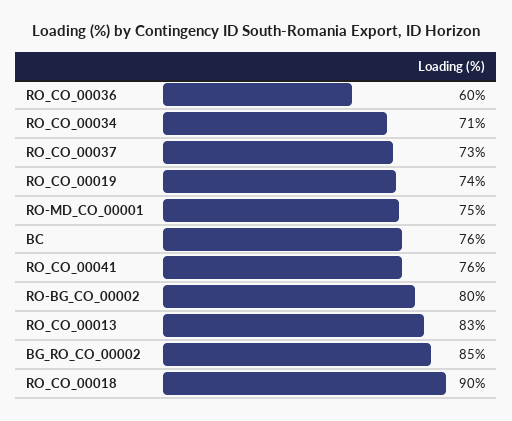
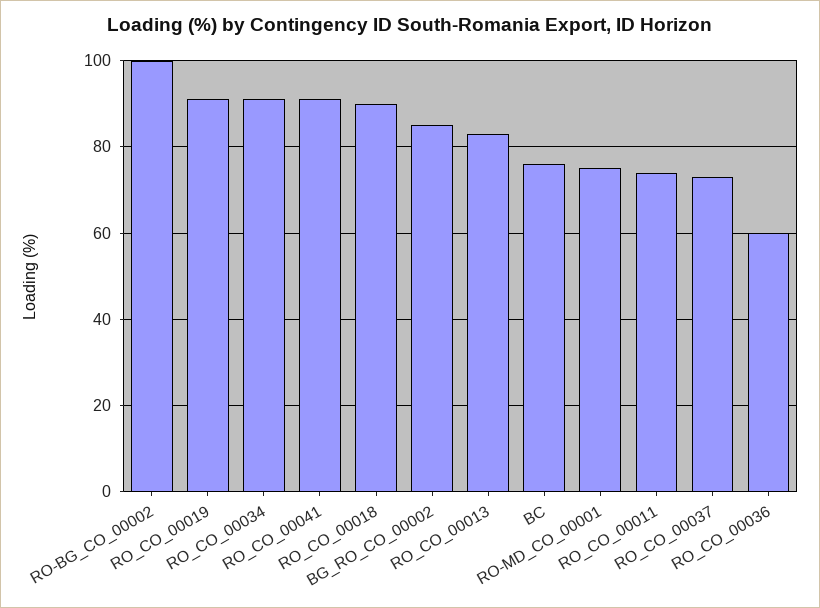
RO_CO_00034: 71 -> 90
RO_CO_00019: 74 -> 90
RO_CO_00041: 76 -> 90
RO-BG_CO_00002: 80 -> 100
RO_CO_00011: none -> 75

